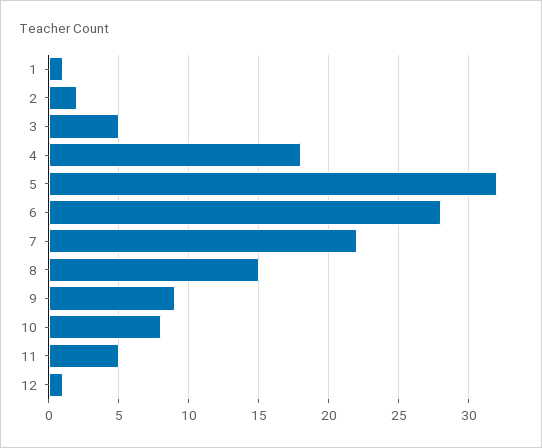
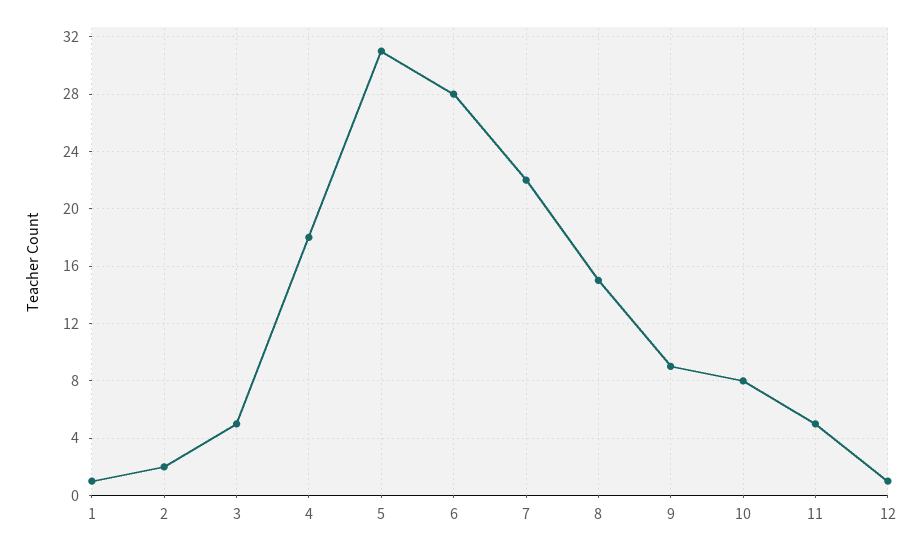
5: 32 -> 31

